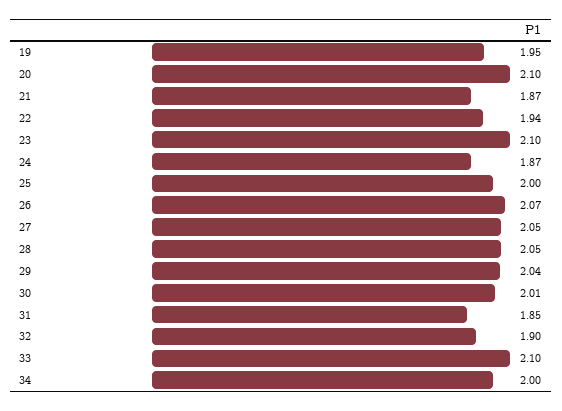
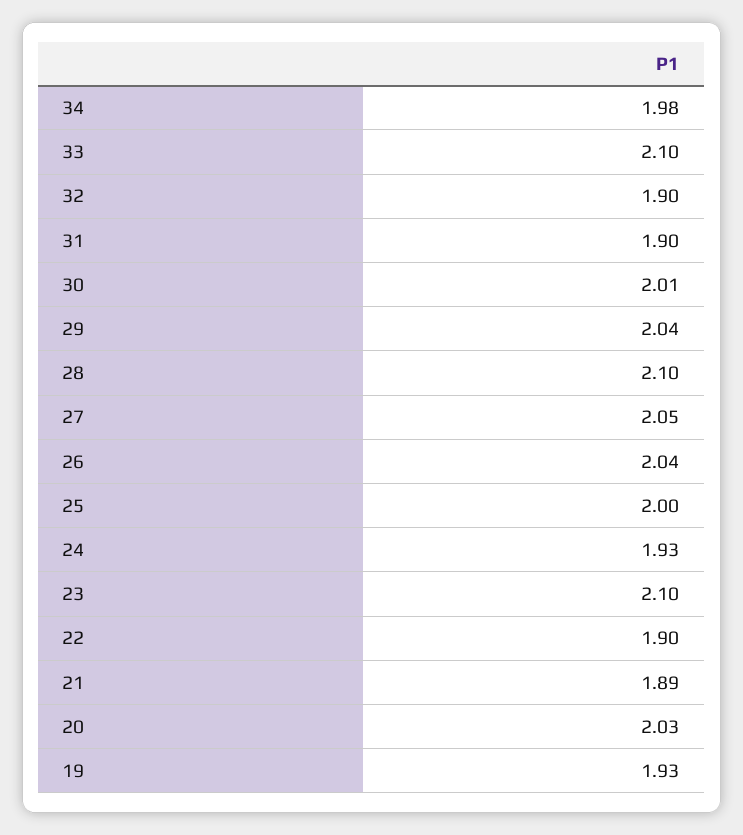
19: 1.95 -> 1.93
20: 2.1 -> 2.03
21: 1.87 -> 1.89
22: 1.94 -> 1.9
24: 1.87 -> 1.93
26: 2.07 -> 2.04
28: 2.05 -> 2.1
31: 1.85 -> 1.9
34: 2 -> 1.98

